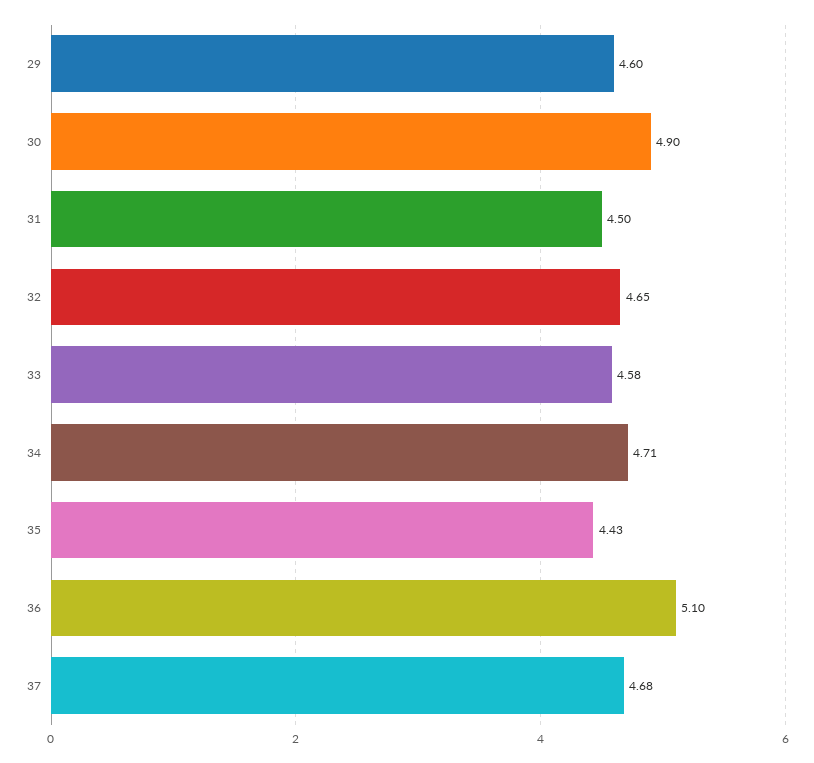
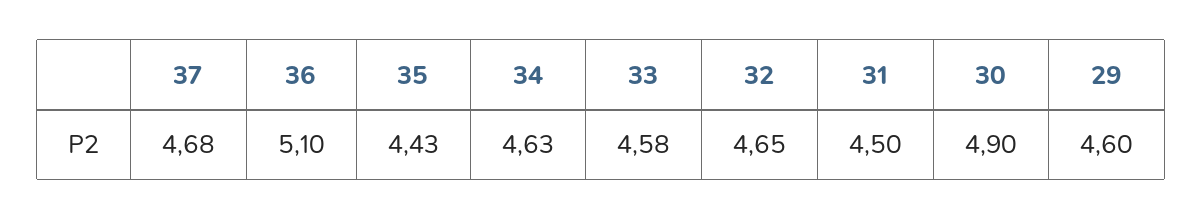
34: 4.71 -> 4.63

